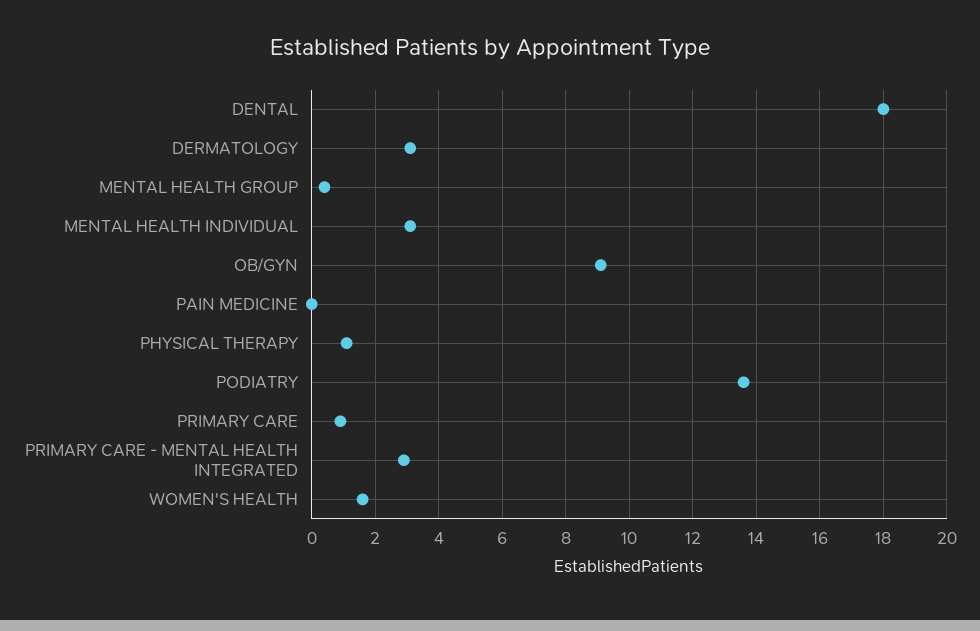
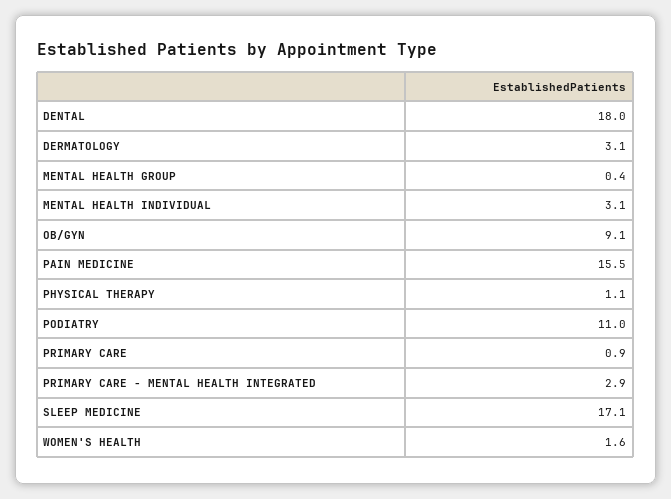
PAIN MEDICINE: 0 -> 15.5
PODIATRY: 13.5 -> 11
SLEEP MEDICINE: none -> 17.1

